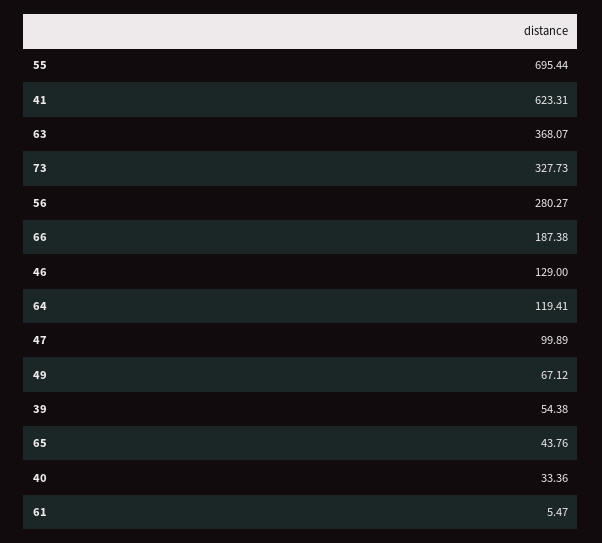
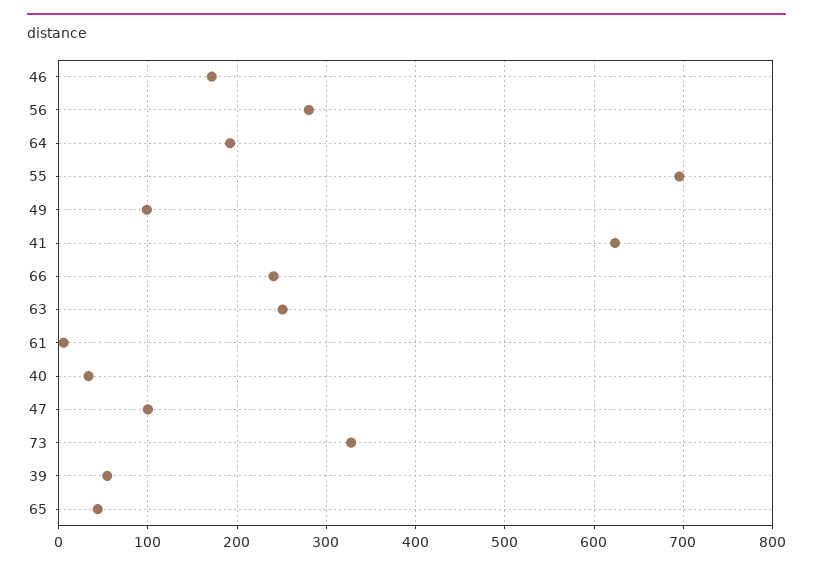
63: 368.07 -> 250
66: 187.38 -> 240
46: 129 -> 170
64: 119.41 -> 190
49: 67.12 -> 100

